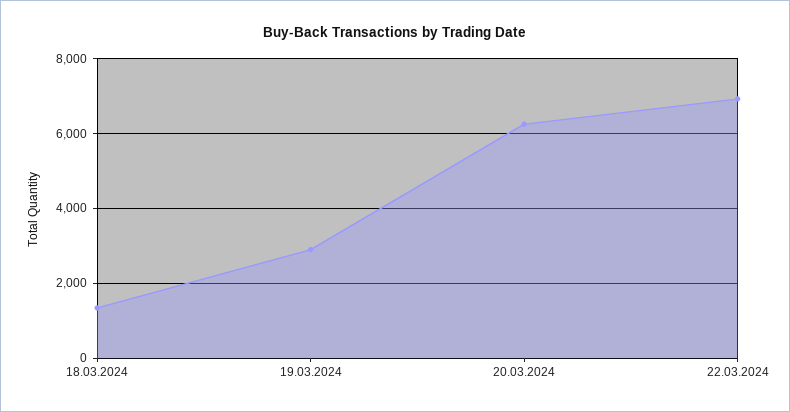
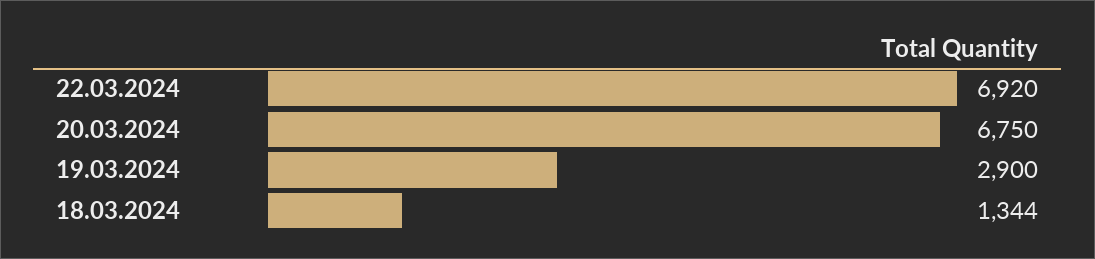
20.03.2024: 6200 -> 6750

